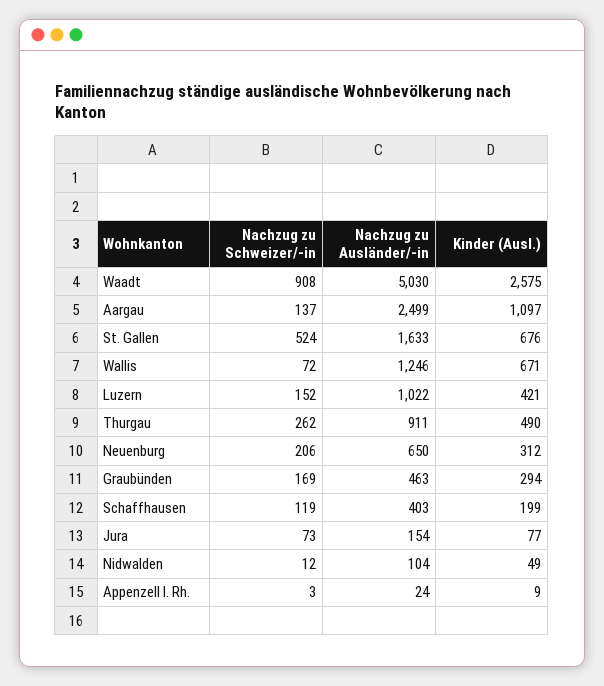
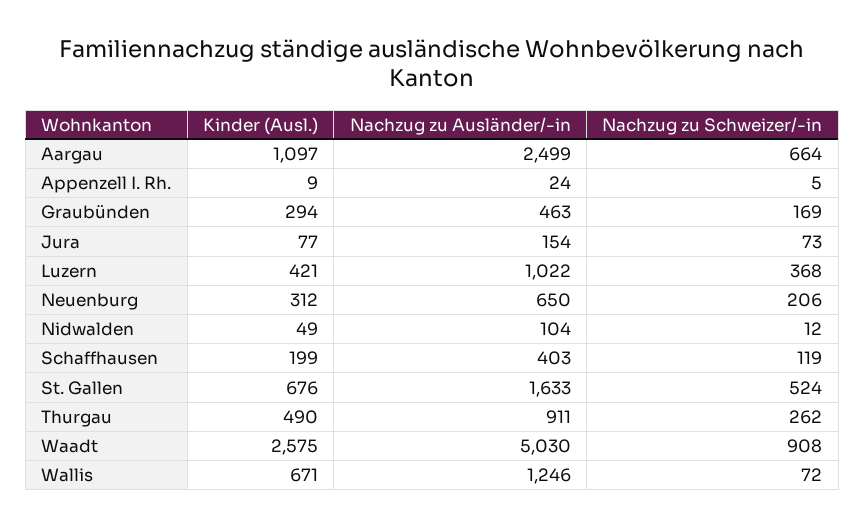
Nachzug zu Schweizer/-in, Aargau: 137 -> 664
Nachzug zu Schweizer/-in, Luzern: 152 -> 368
Nachzug zu Schweizer/-in, Appenzell I. Rh.: 3 -> 5

